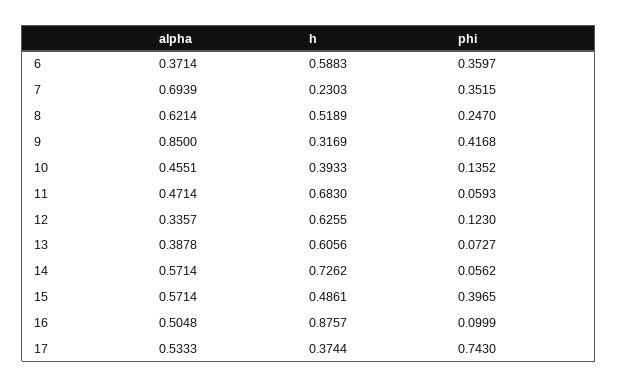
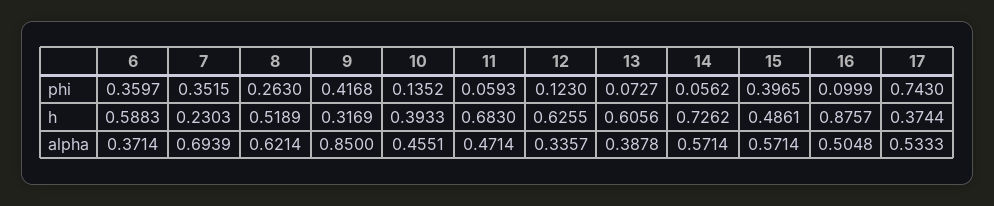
phi, 8: 0.247 -> 0.263

